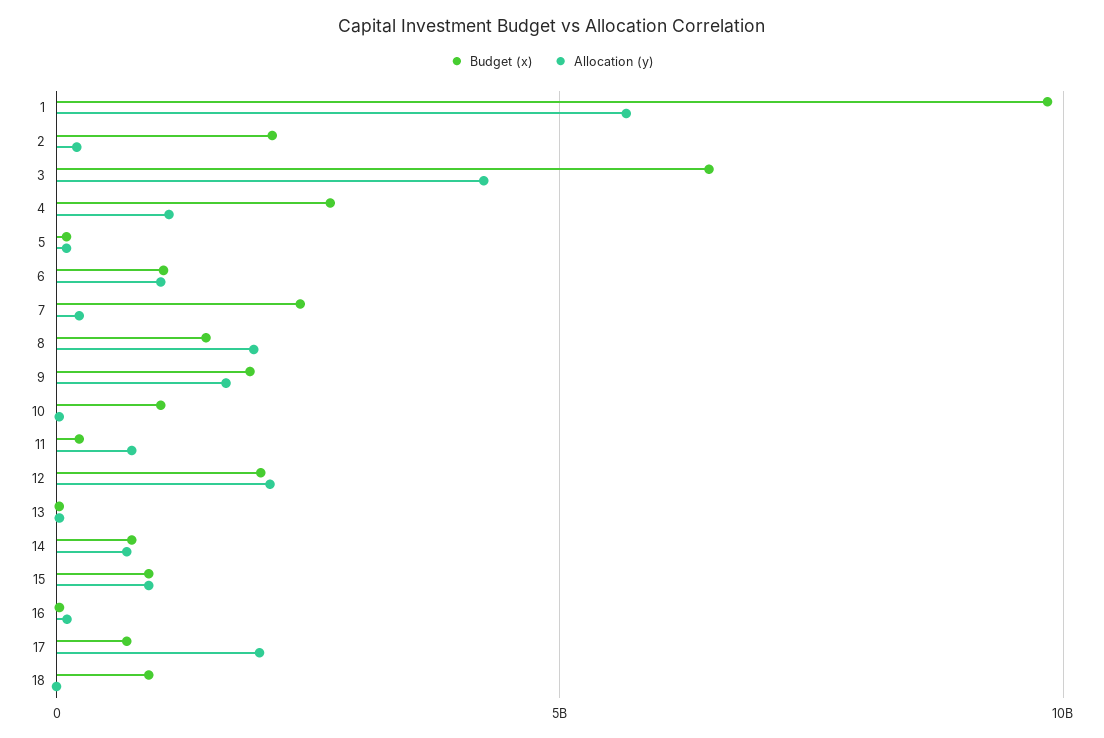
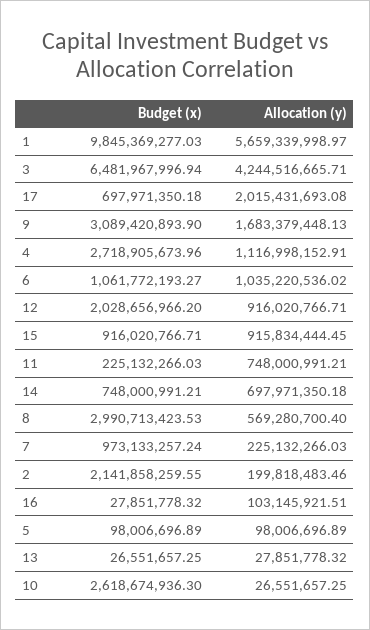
Budget (x), 7: 2500000000 -> 973133257.24
Budget (x), 8: 1500000000 -> 2990713423.53
Allocation (y), 8: 2000000000 -> 569280700.4
Budget (x), 9: 2000000000 -> 3089420893.9
Budget (x), 10: 1000000000 -> 2618674936.3
Allocation (y), 12: 2000000000 -> 916020766.71
Budget (x), 18: 1000000000 -> none
Allocation (y), 18: 0 -> none

